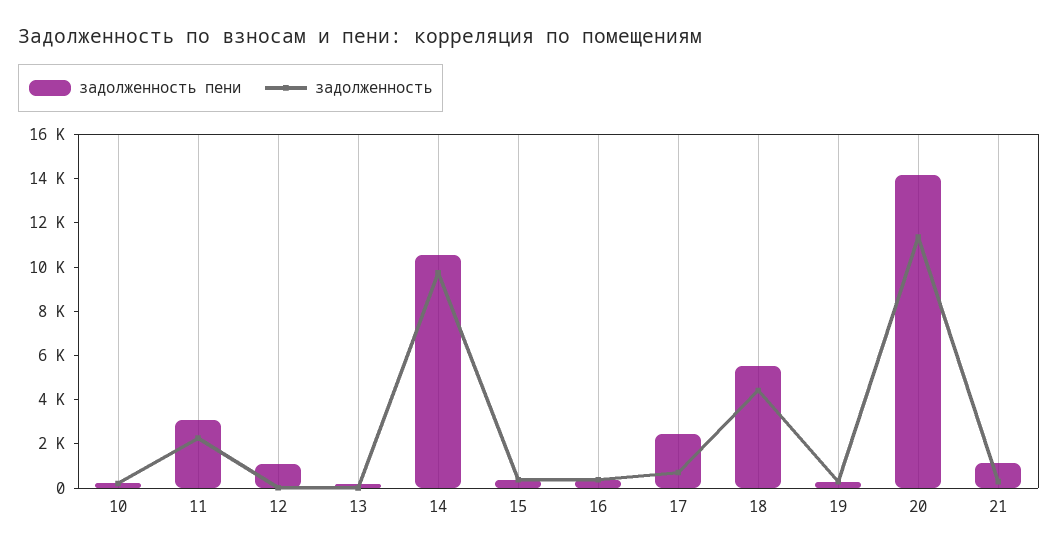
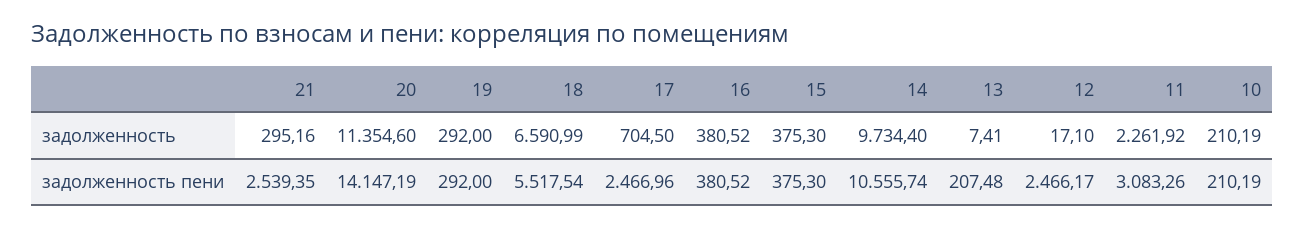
задолженность пени, 12: 1000 -> 2466.17
задолженность, 18: 4500 -> 6590.99
задолженность пени, 21: 1000 -> 2539.35

